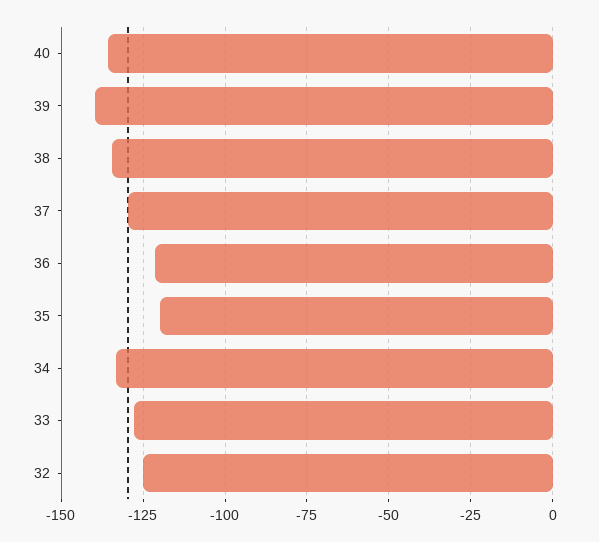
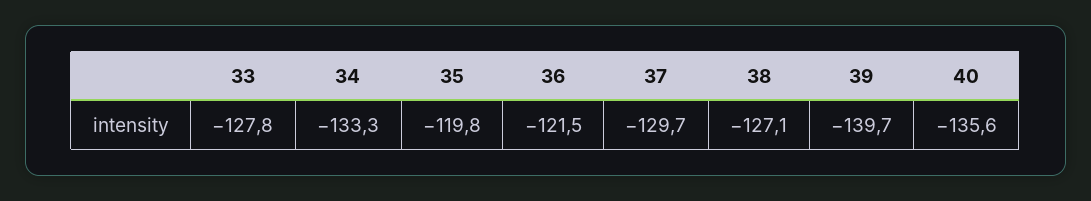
38: -135 -> -127.1
32: -125 -> none

